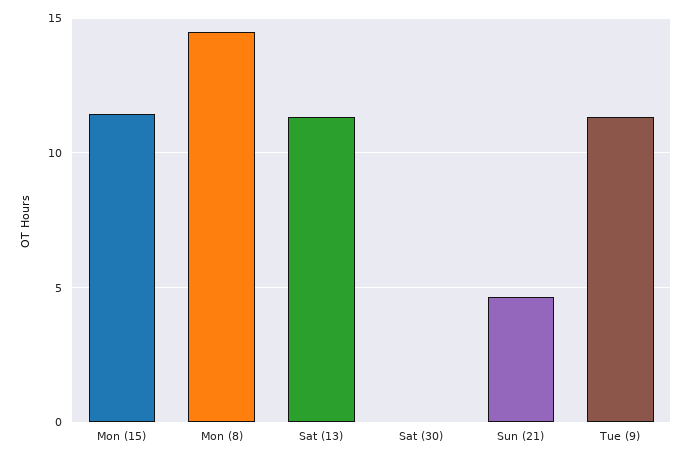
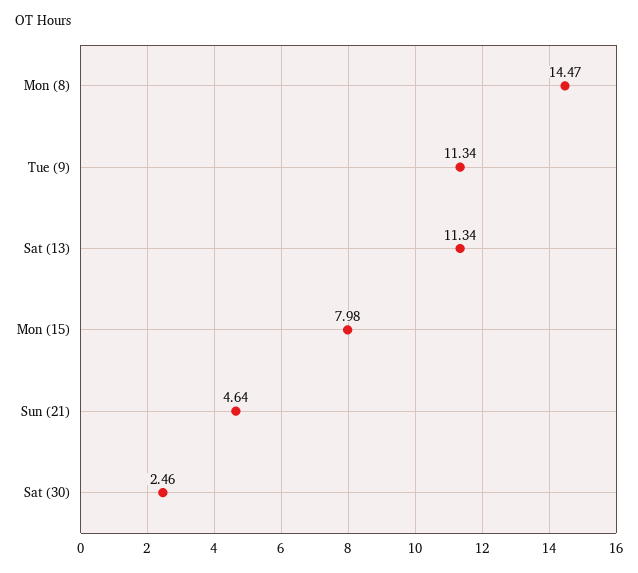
Mon (15): 11.5 -> 7.98
Sat (30): 0 -> 2.46

